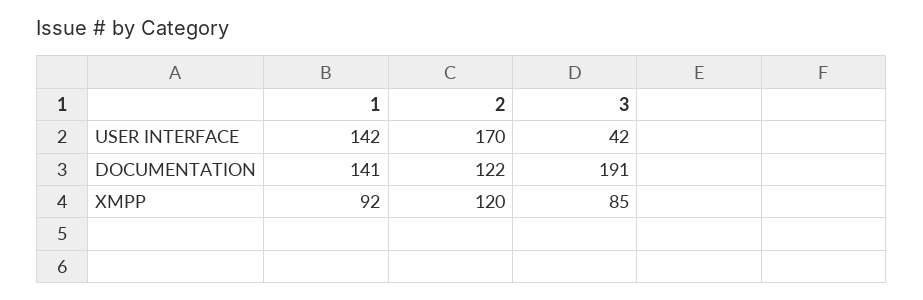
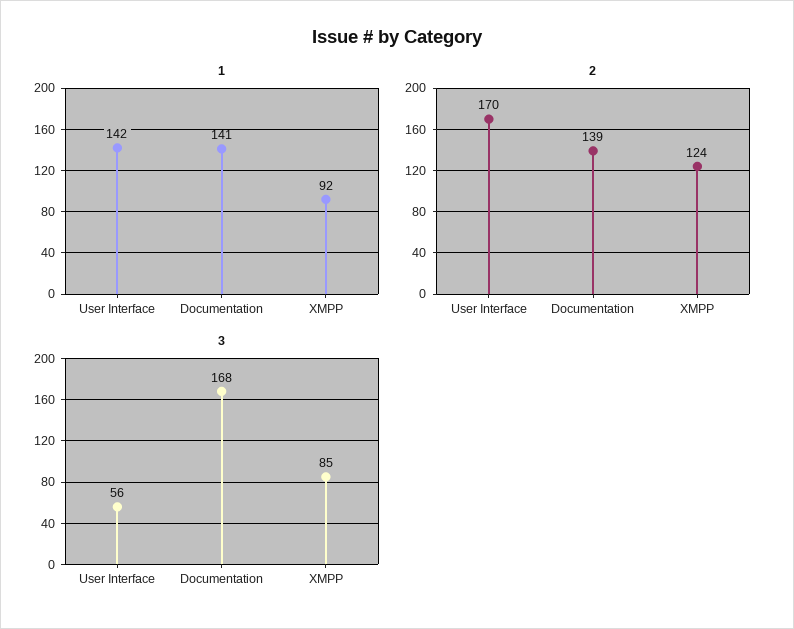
3, USER INTERFACE: 42 -> 56
2, DOCUMENTATION: 122 -> 139
3, DOCUMENTATION: 191 -> 168
2, XMPP: 120 -> 124

